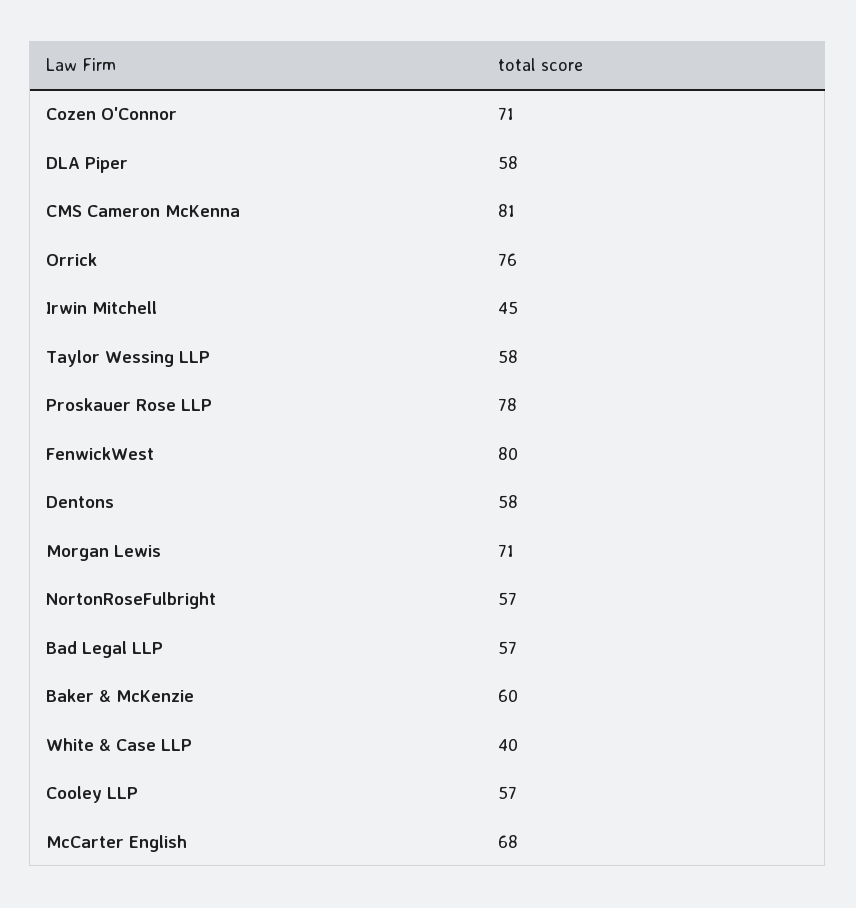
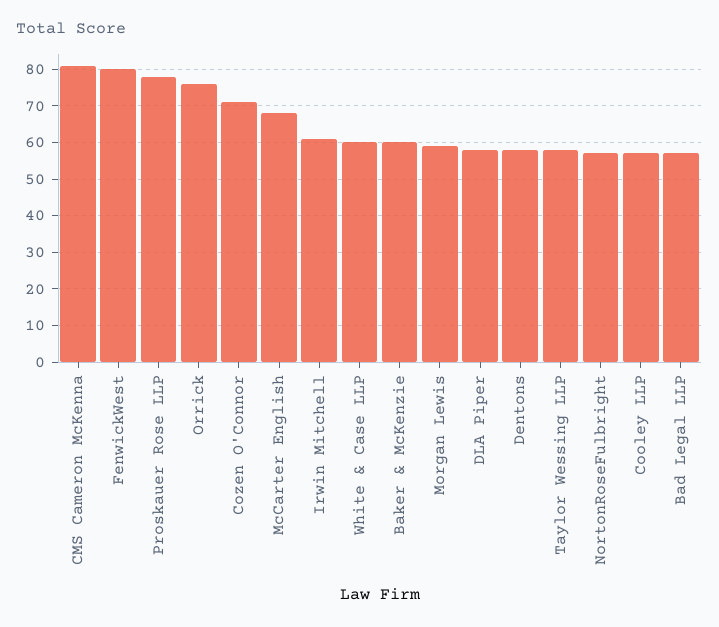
Irwin Mitchell: 45 -> 60
Morgan Lewis: 71 -> 60
White & Case LLP: 40 -> 60

